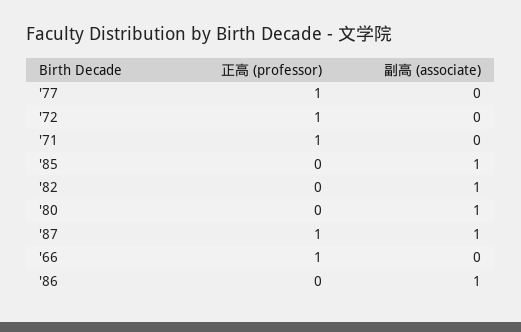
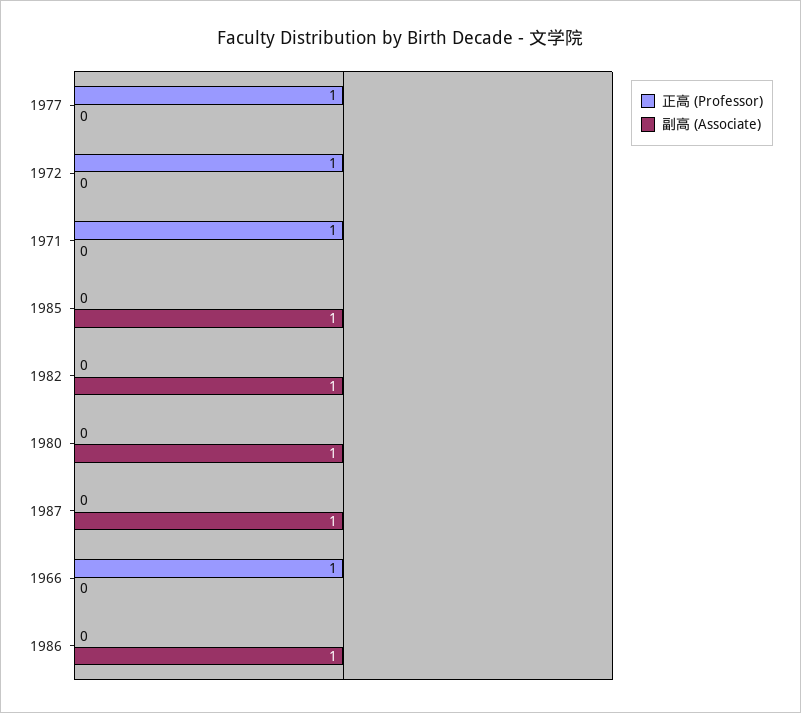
正高 (professor), '87: 1 -> 0

